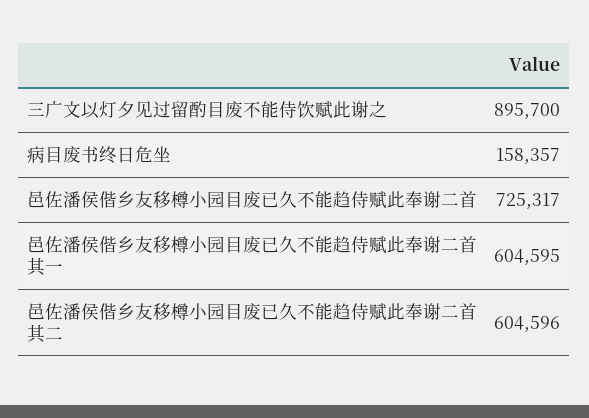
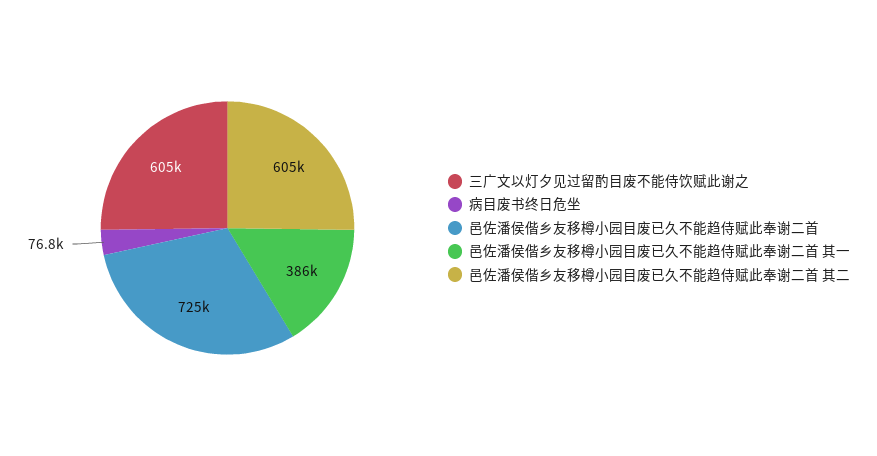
三广文以灯夕见过留酌目废不能侍饮赋此谢之: 895700 -> 605000
病目废书终日危坐: 158357 -> 76800
邑佐潘侯偕乡友移樽小园目废已久不能趋侍赋此奉谢二首 其一: 604595 -> 386000

